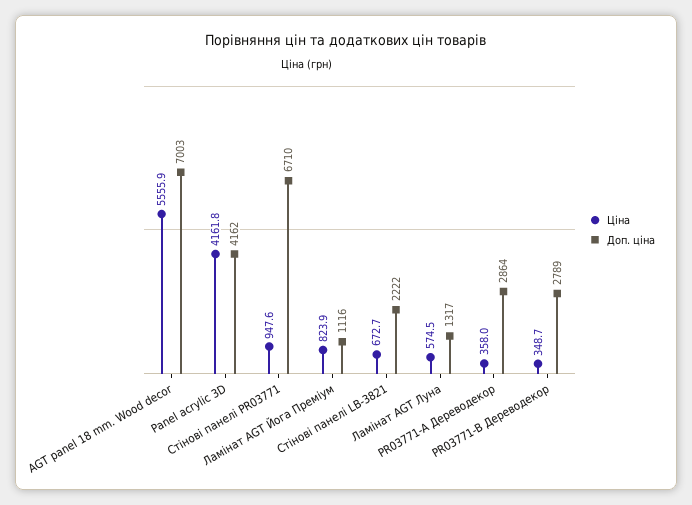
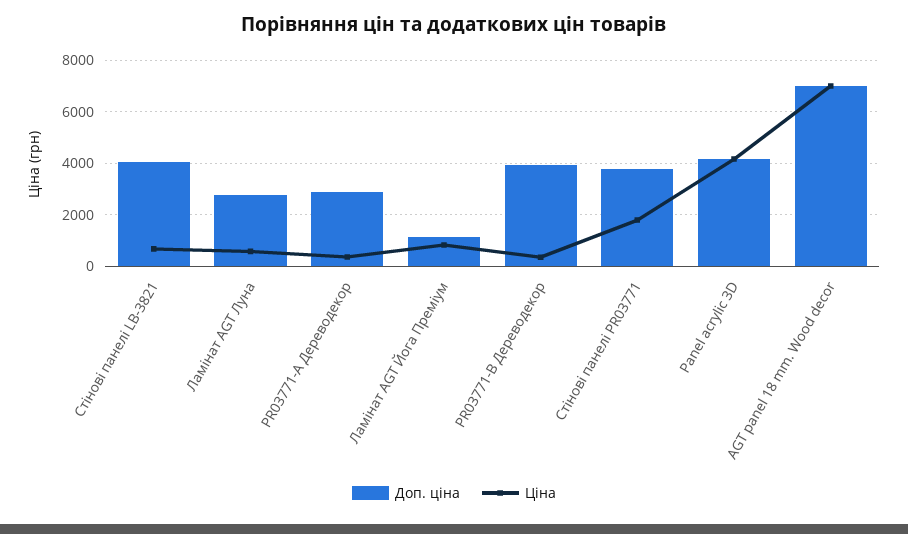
Ціна, AGT panel 18 mm. Wood decor: 5555.9 -> 7000
Ціна, Стінові панелі PR03771: 947.6 -> 1750
Доп. ціна, Стінові панелі PR03771: 6710 -> 3750
Доп. ціна, Стінові панелі LB-3821: 2222 -> 4000
Доп. ціна, Ламінат AGT Луна: 1317 -> 2750
Доп. ціна, PR03771-B Дереводекор: 2789 -> 4000

